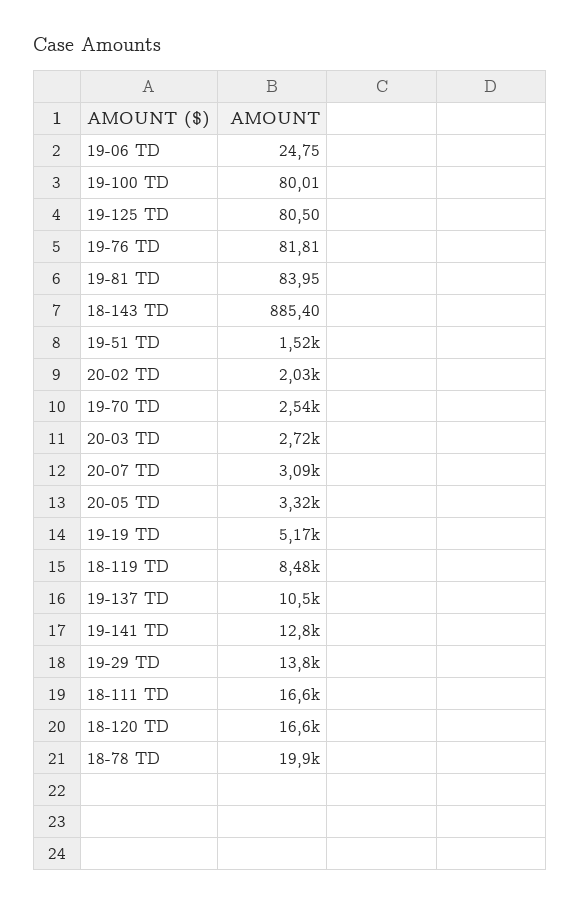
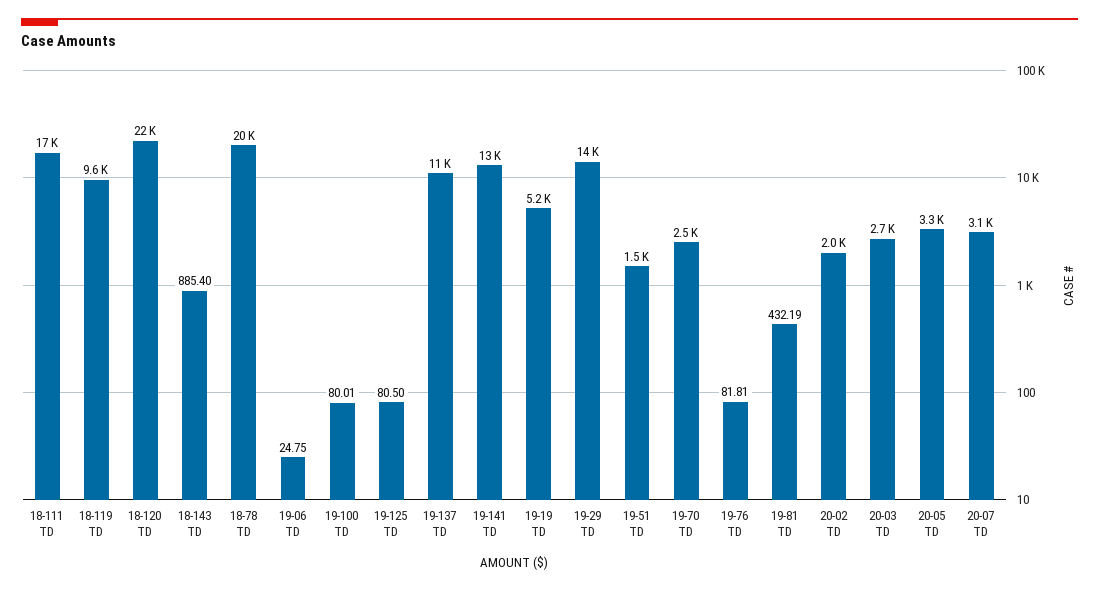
19-81 TD: 83.95 -> 432.19
18-119 TD: 8480 -> 9600
18-120 TD: 16600 -> 22000

